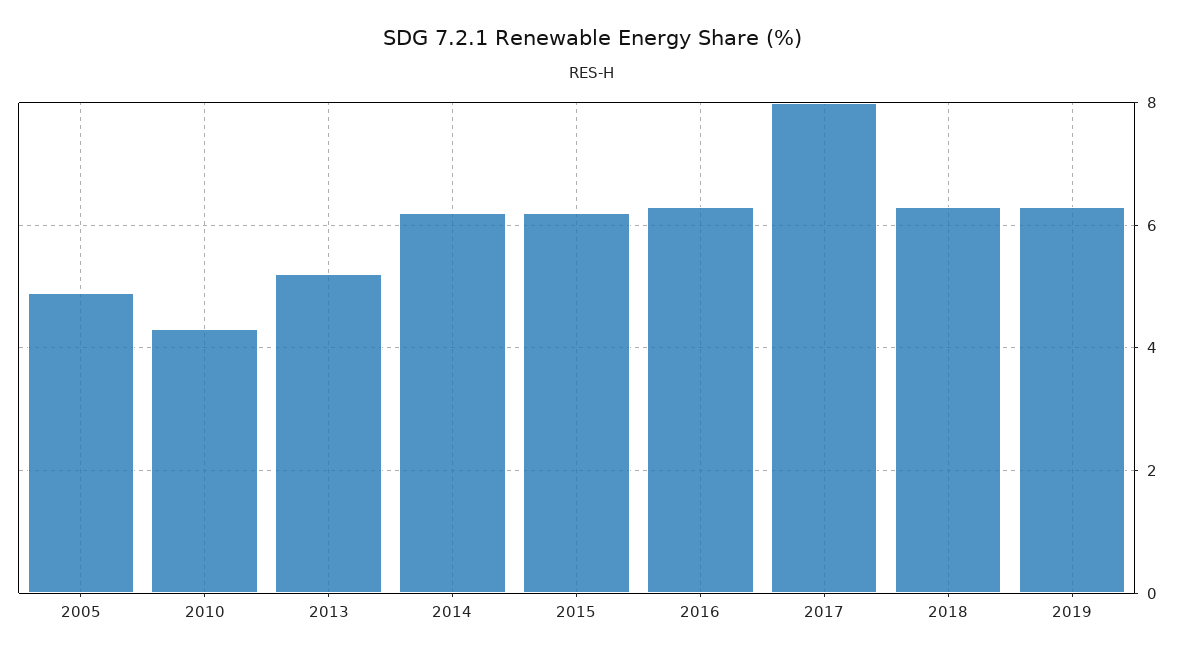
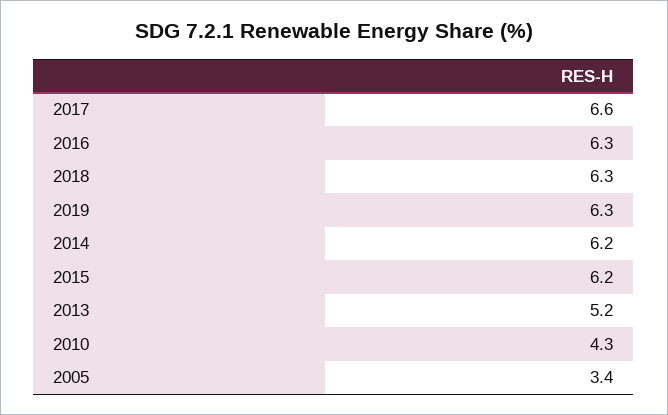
2005: 5 -> 3.4
2017: 8 -> 6.6

